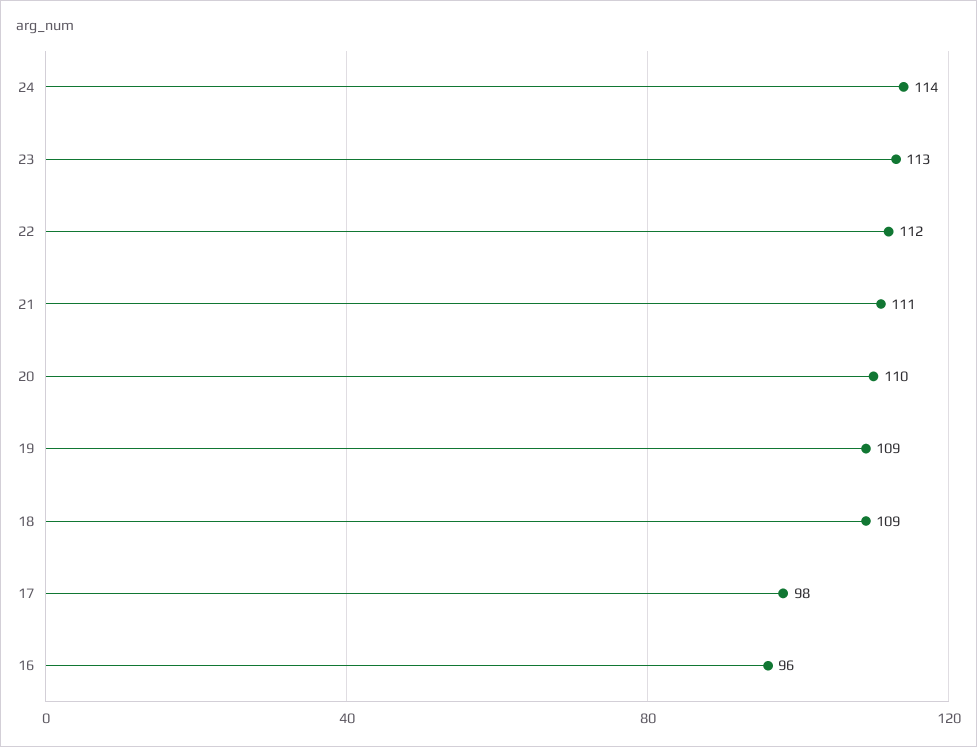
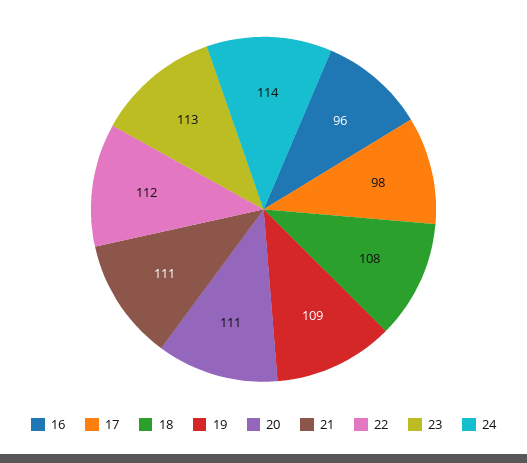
20: 110 -> 111
18: 109 -> 108

